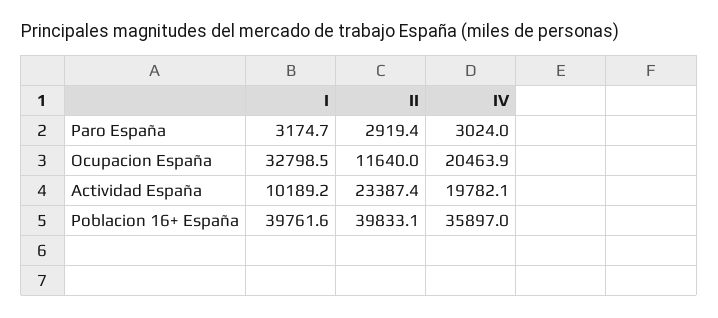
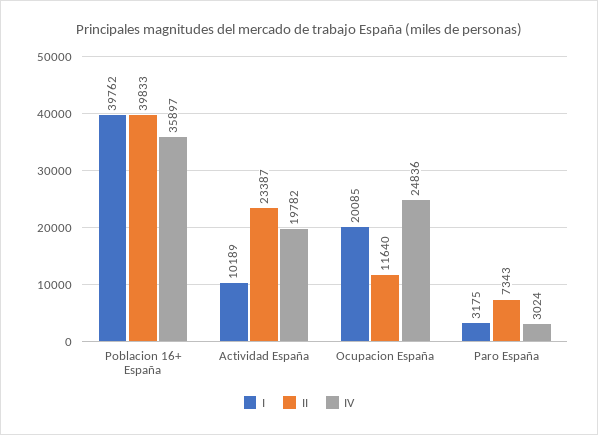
II, Paro España: 2919.4 -> 7343
I, Ocupacion España: 32798.5 -> 20085
IV, Ocupacion España: 20463.9 -> 24836

